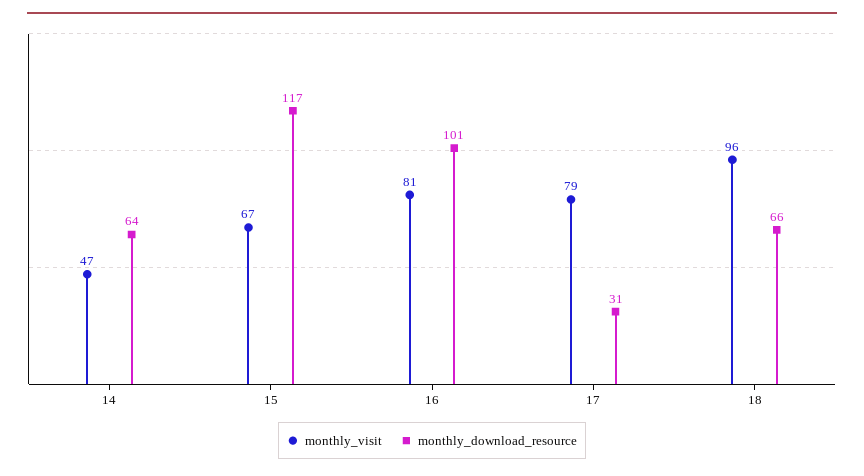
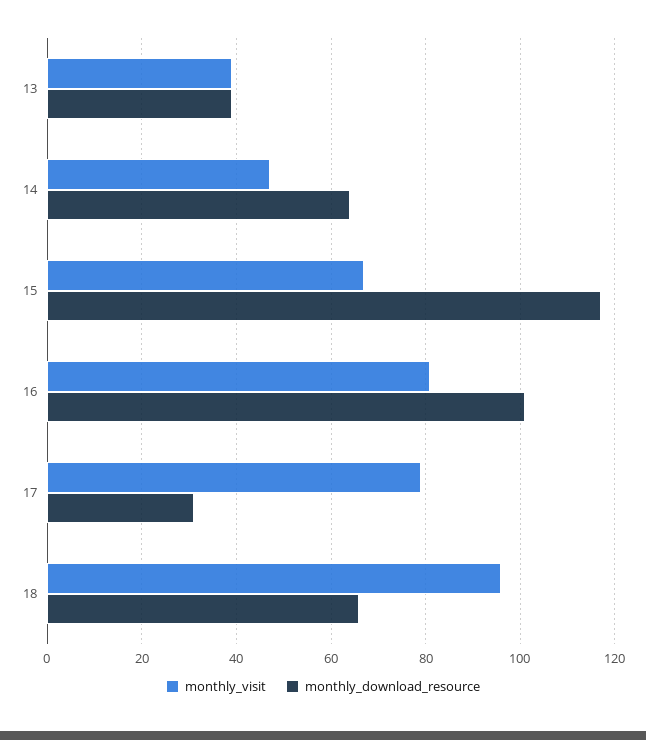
monthly_visit, 13: none -> 40
monthly_download_resource, 13: none -> 40

